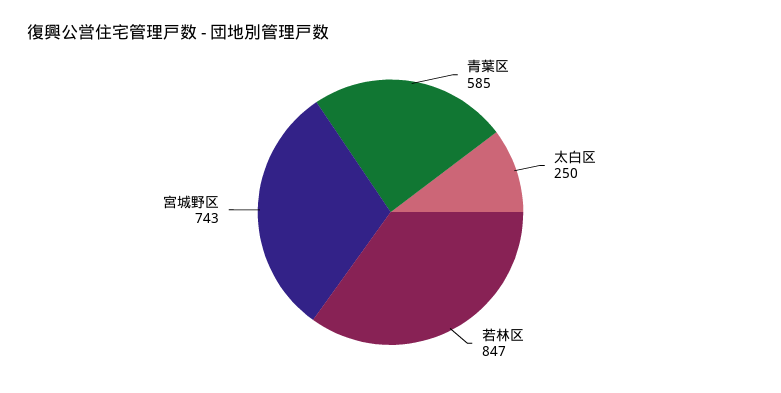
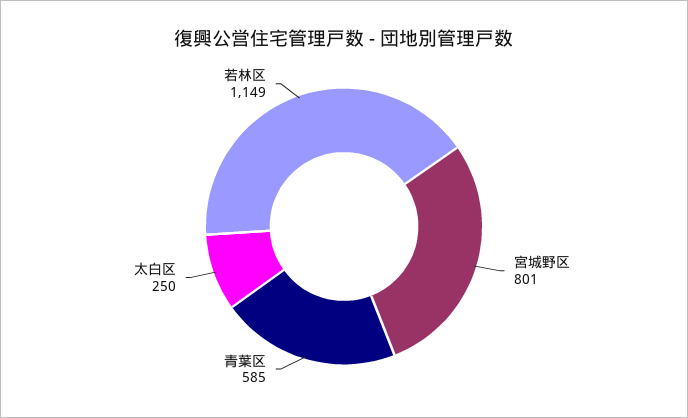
若林区: 847 -> 1149
宮城野区: 743 -> 801

